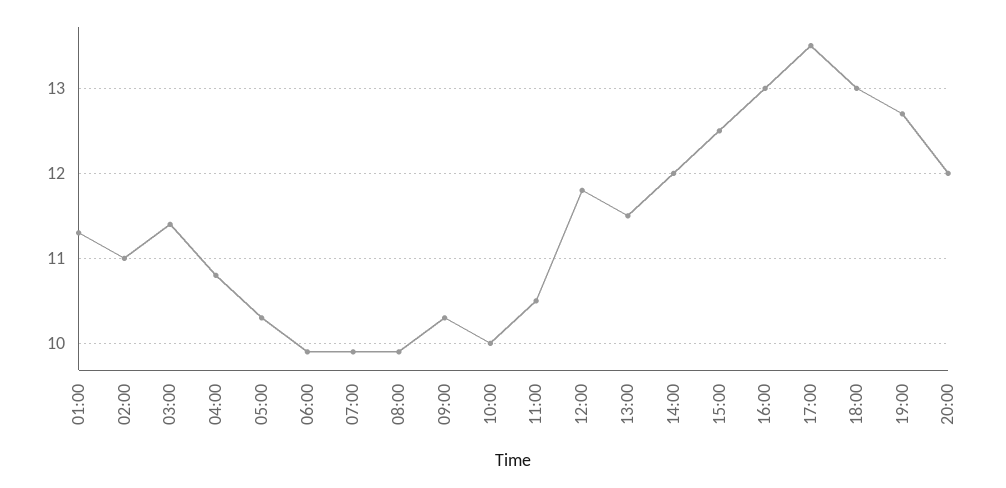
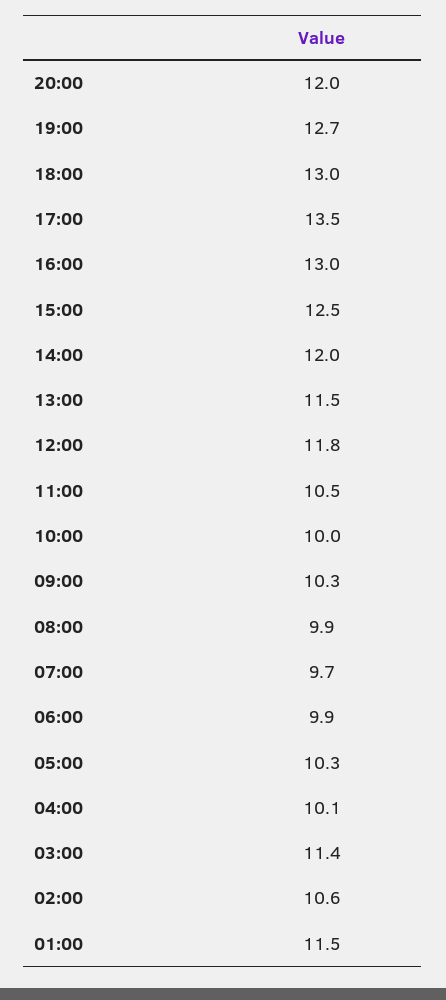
01:00: 11.3 -> 11.5
02:00: 11 -> 10.6
04:00: 10.8 -> 10.1
07:00: 9.9 -> 9.7

